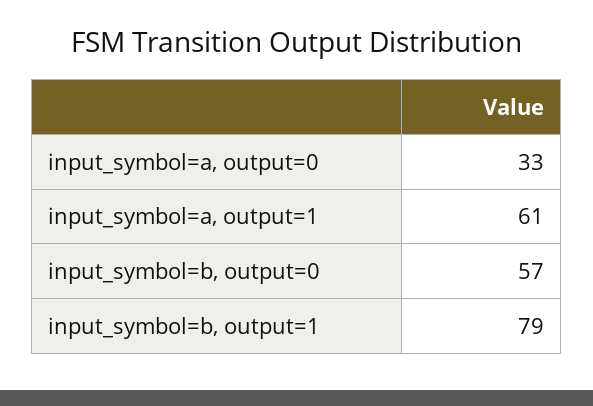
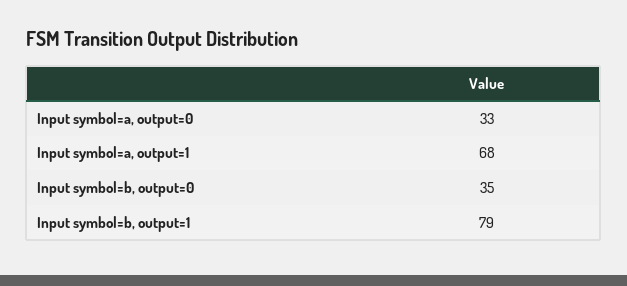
input_symbol=a, output=1: 61 -> 68
input_symbol=b, output=0: 57 -> 35

